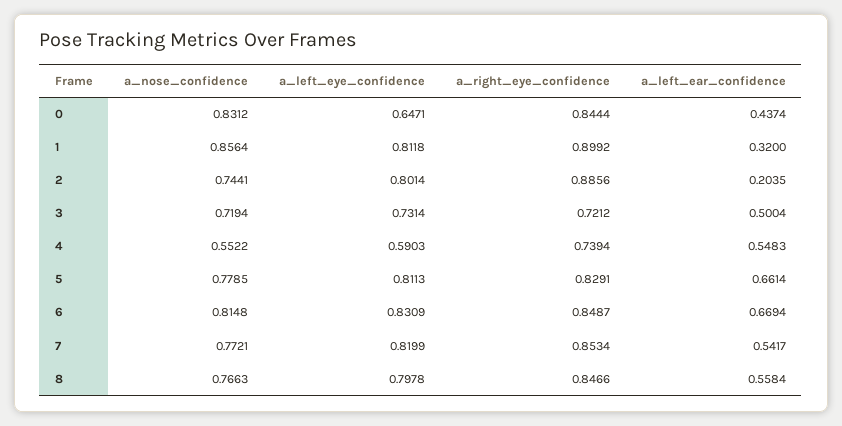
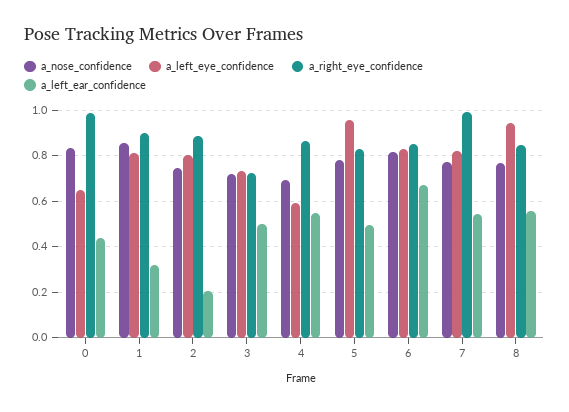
a_right_eye_confidence, 0: 0.8444 -> 1
a_nose_confidence, 4: 0.5522 -> 0.7
a_right_eye_confidence, 4: 0.7394 -> 0.85
a_left_eye_confidence, 5: 0.8113 -> 0.95
a_left_ear_confidence, 5: 0.6614 -> 0.5
a_right_eye_confidence, 7: 0.8534 -> 1
a_left_eye_confidence, 8: 0.7978 -> 0.95

